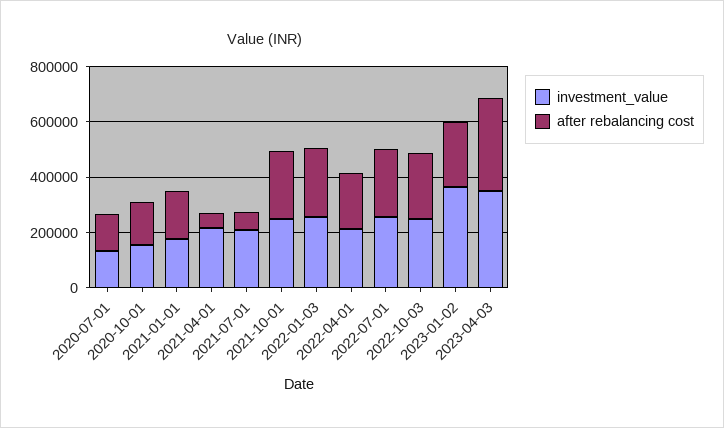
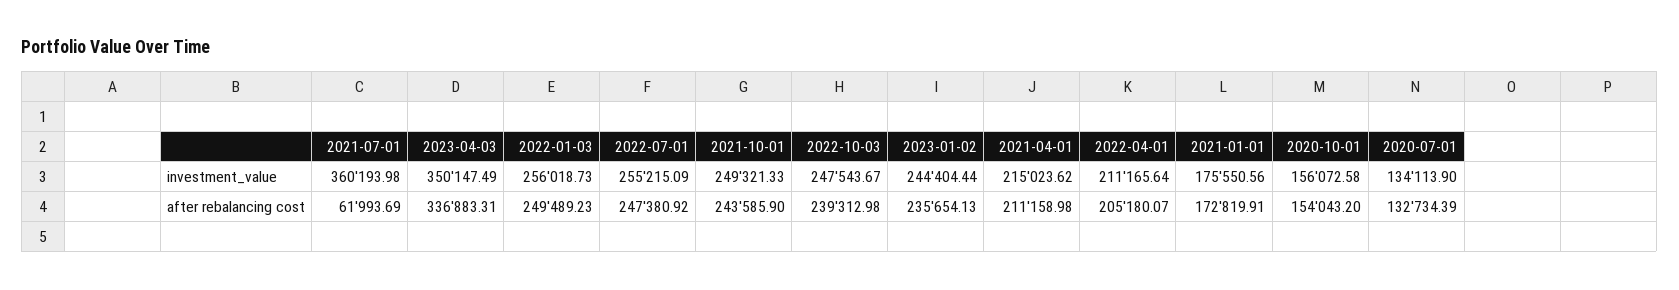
after rebalancing cost, 2021-04-01: 50000 -> 211158.98
investment_value, 2021-07-01: 200000 -> 360193.98
investment_value, 2023-01-02: 350000 -> 244404.44

